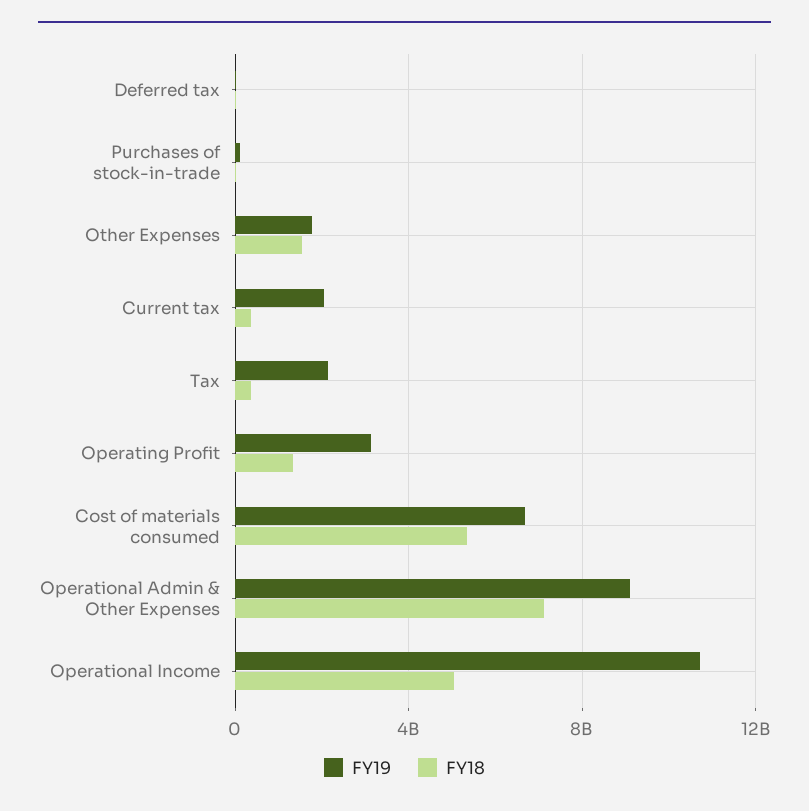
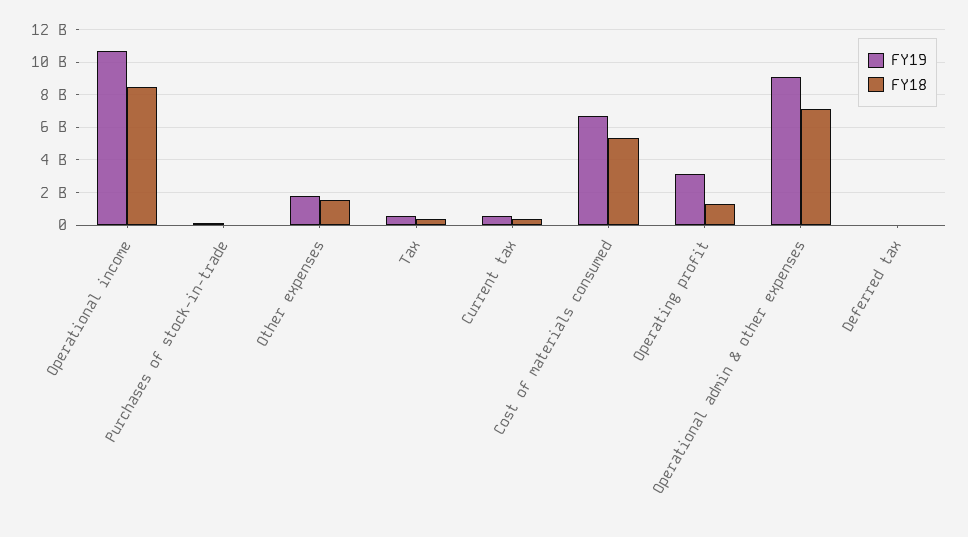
FY19, Current tax: 2000000000 -> 500000000
FY19, Tax: 2000000000 -> 500000000
FY18, Operational Income: 5000000000 -> 8500000000

